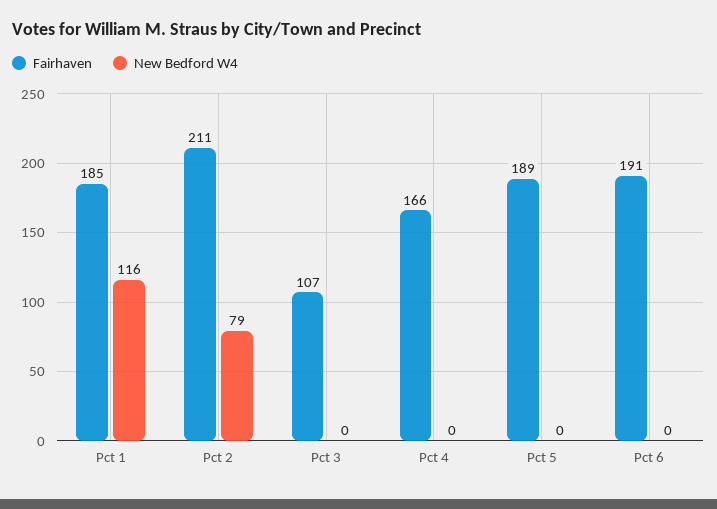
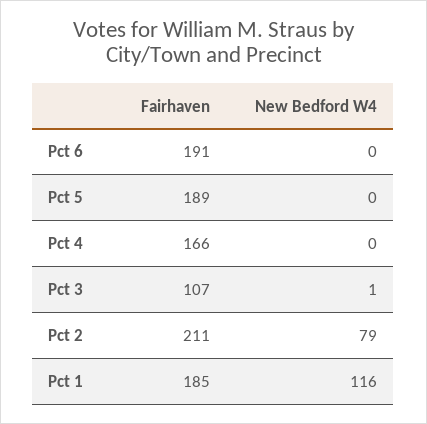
New Bedford W4, Pct 3: 0 -> 1

